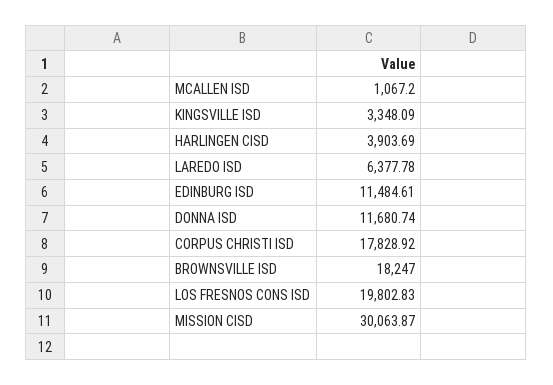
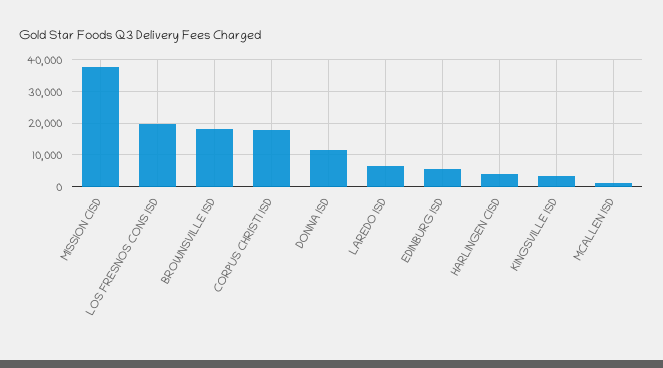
EDINBURG ISD: 11484.61 -> 6000
MISSION CISD: 30063.87 -> 38000

